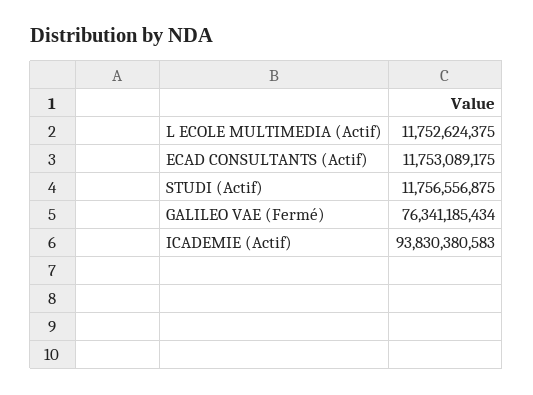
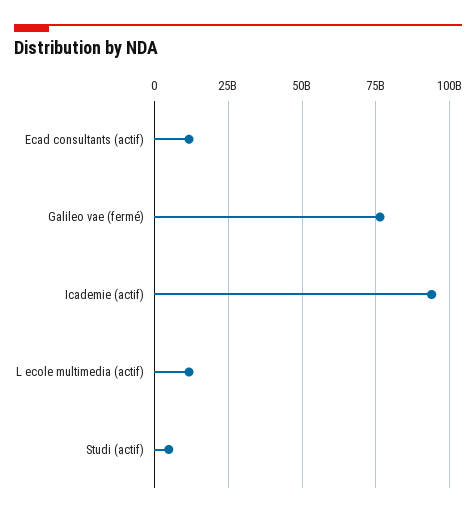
STUDI (Actif): 11756556875 -> 5000000000

